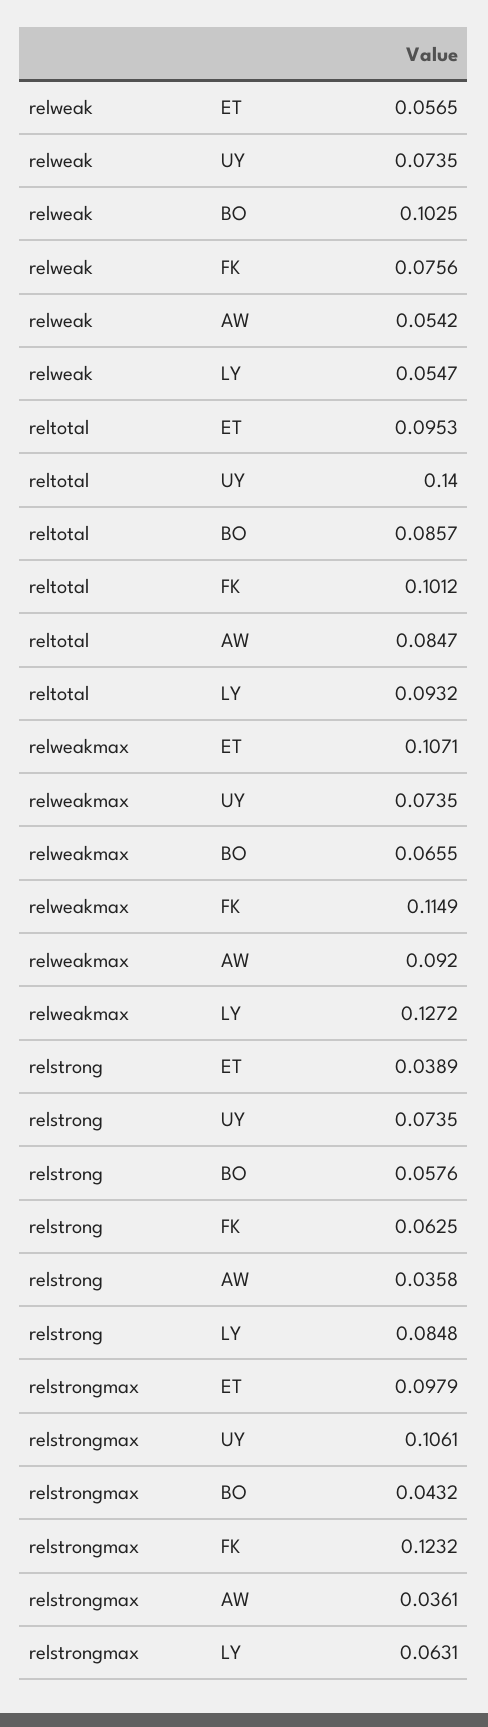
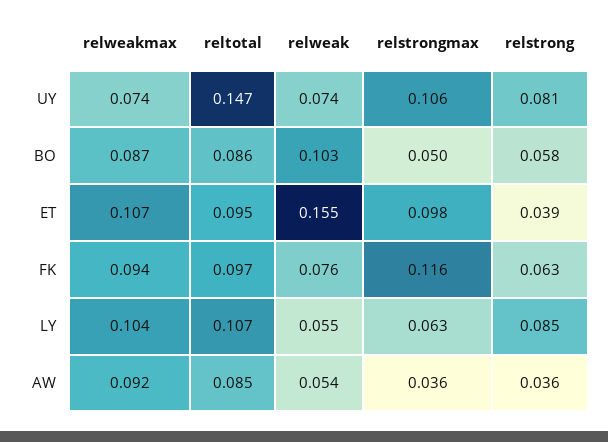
relweak, ET: 0.0565 -> 0.155
reltotal, UY: 0.14 -> 0.147
reltotal, FK: 0.1012 -> 0.097
reltotal, LY: 0.0932 -> 0.107
relweakmax, BO: 0.0655 -> 0.087
relweakmax, FK: 0.1149 -> 0.094
relweakmax, LY: 0.1272 -> 0.104
relstrong, UY: 0.0735 -> 0.081
relstrongmax, BO: 0.0432 -> 0.05
relstrongmax, FK: 0.1232 -> 0.116

